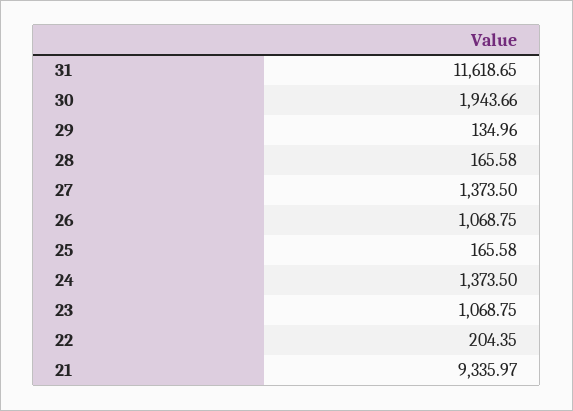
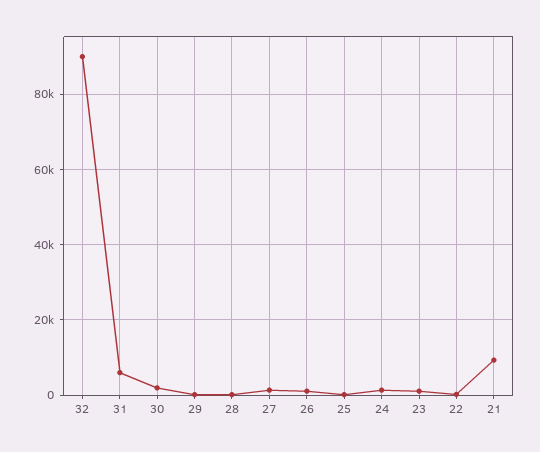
31: 11618.65 -> 6000
32: none -> 90000

